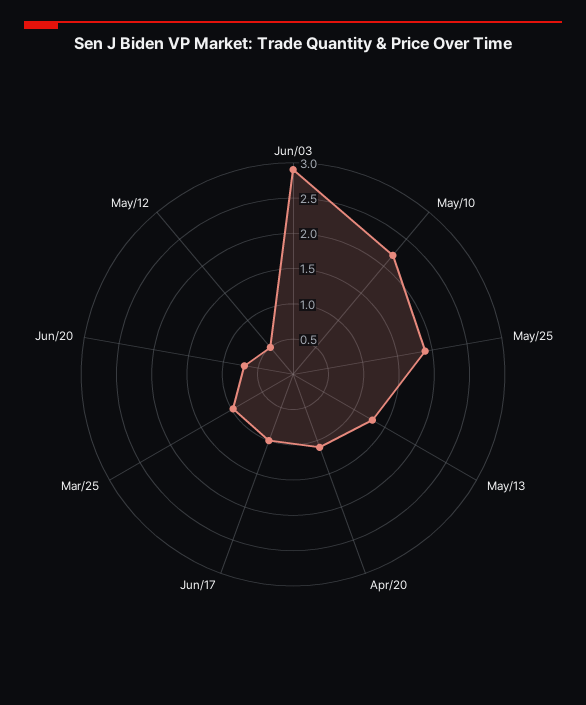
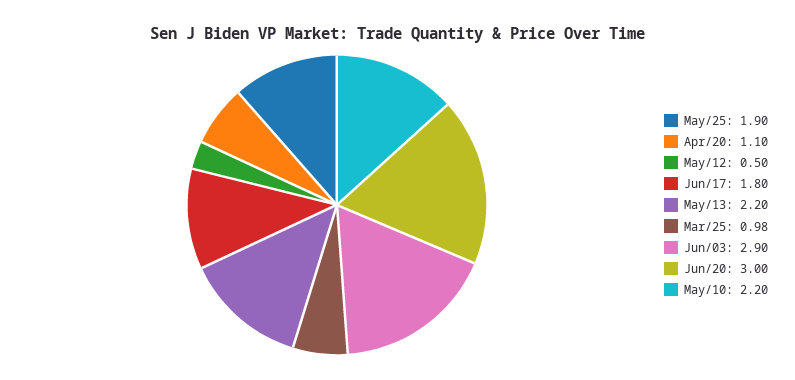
May/13: 1.25 -> 2.2
Jun/17: 1 -> 1.8
Jun/20: 0.75 -> 3

